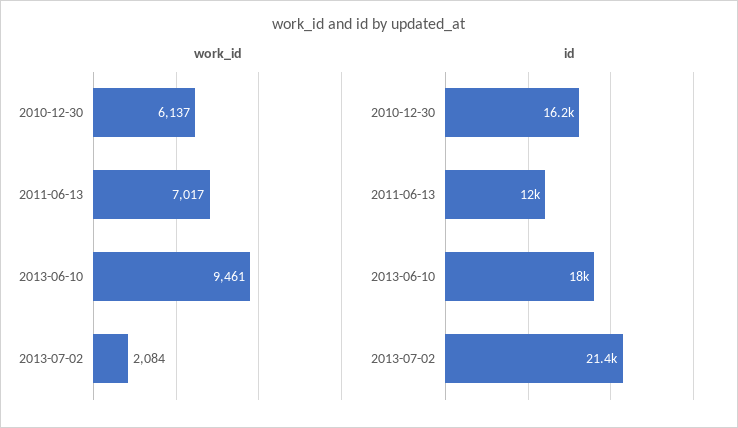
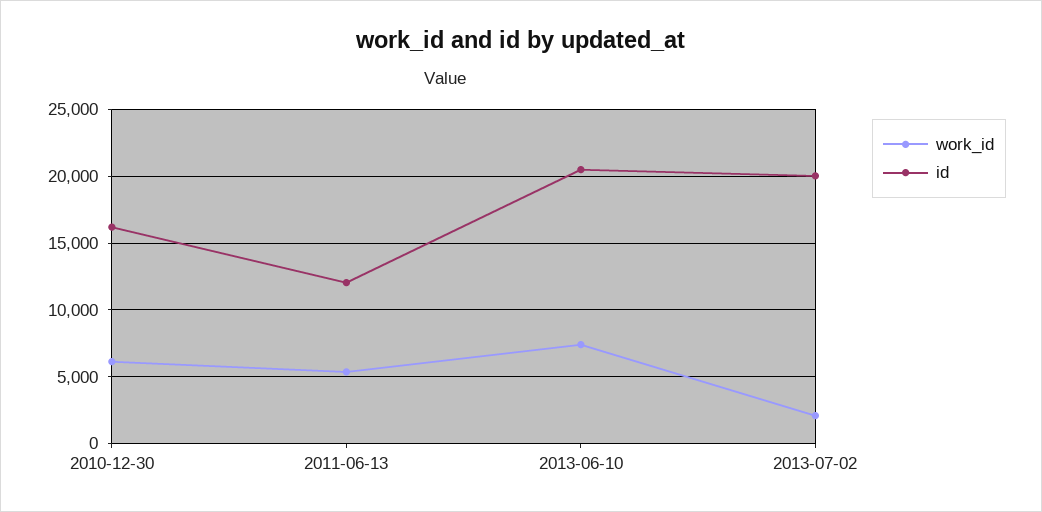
work_id, 2011-06-13: 7017 -> 5500
work_id, 2013-06-10: 9461 -> 7500
id, 2013-06-10: 18000 -> 20500
id, 2013-07-02: 21400 -> 20000

